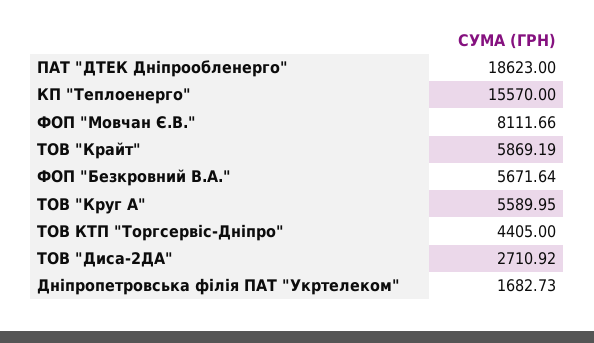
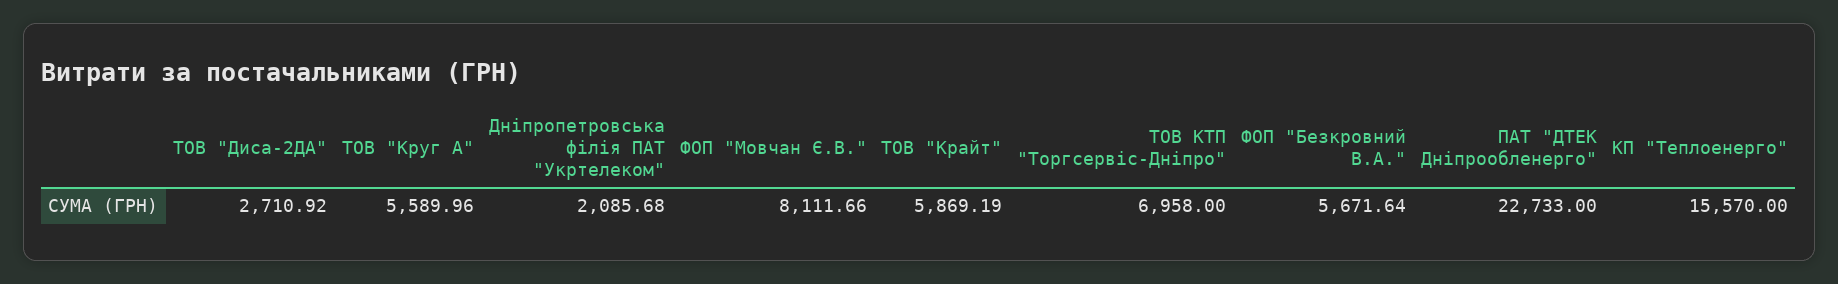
ПАТ "ДТЕК Дніпрообленерго": 18623 -> 22733
ТОВ "Круг А": 5589.95 -> 5589.96
ТОВ КТП "Торгсервіс-Дніпро": 4405 -> 6958
Дніпропетровська філія ПАТ "Укртелеком": 1682.73 -> 2085.68

